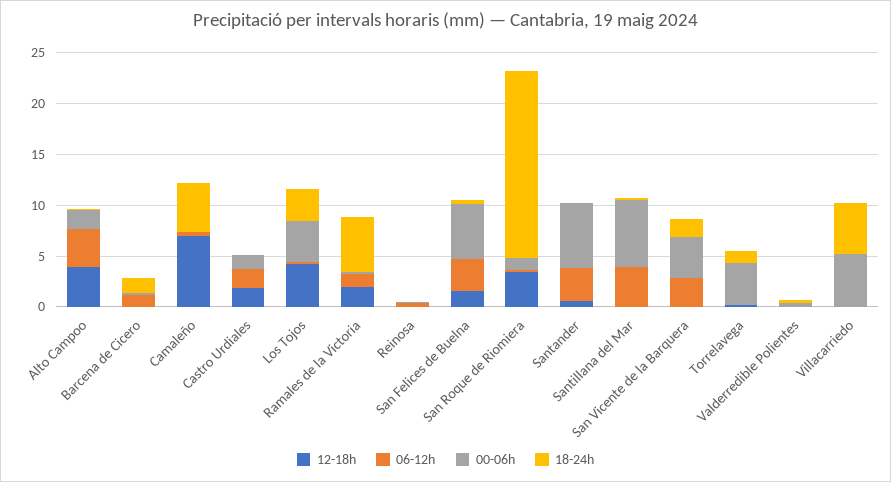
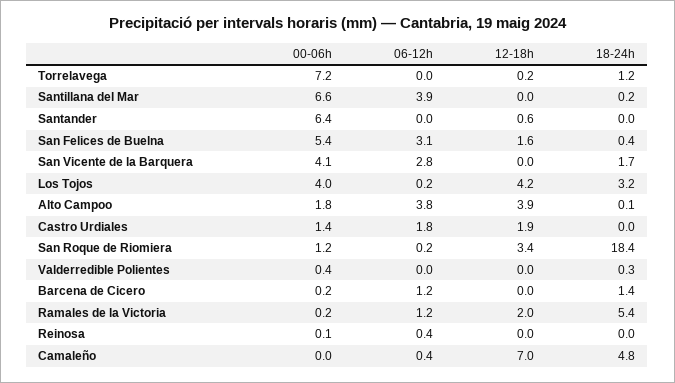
06-12h, Santander: 3 -> 0
00-06h, Torrelavega: 4 -> 7.2
12-18h, Villacarriedo: 0 -> none
06-12h, Villacarriedo: 0 -> none
00-06h, Villacarriedo: 5 -> none
18-24h, Villacarriedo: 5 -> none

